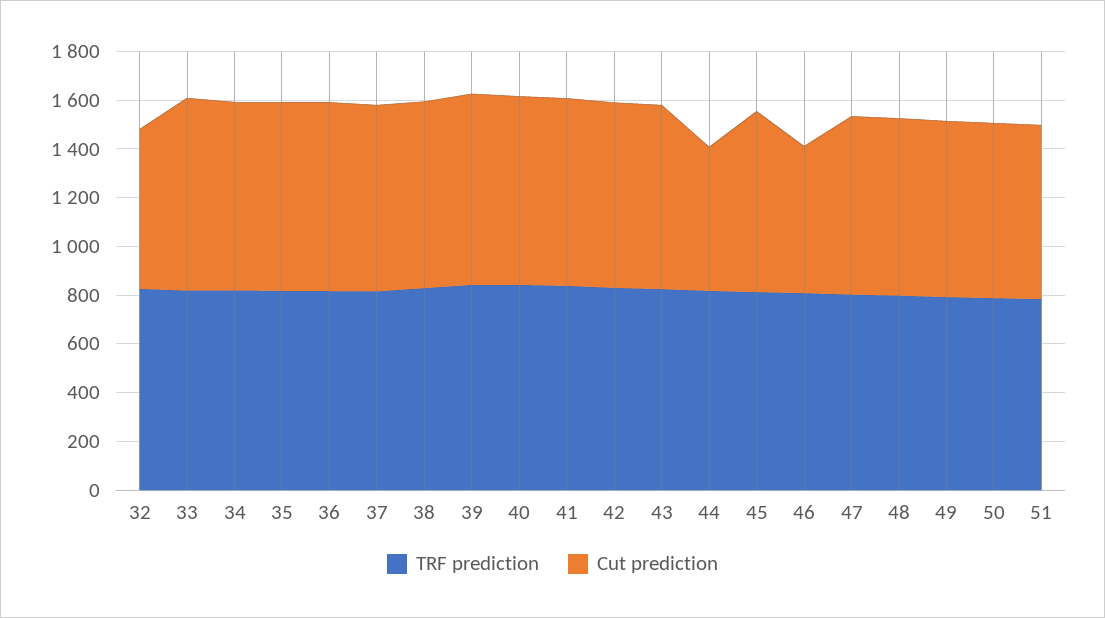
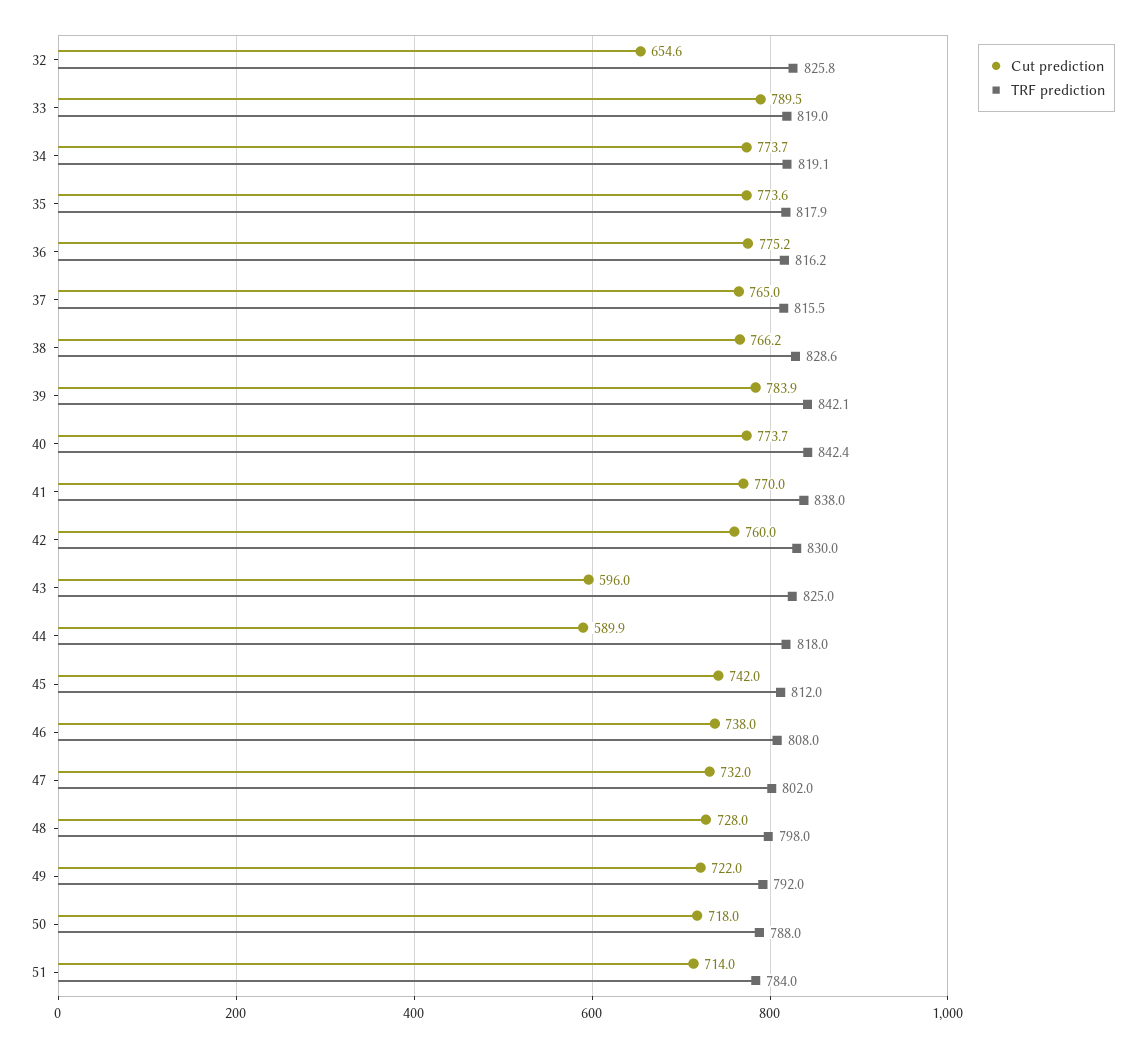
Cut prediction, 43: 750 -> 596
Cut prediction, 46: 600 -> 738

